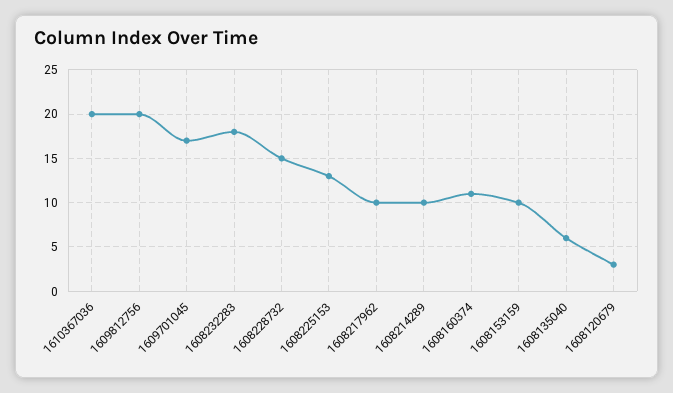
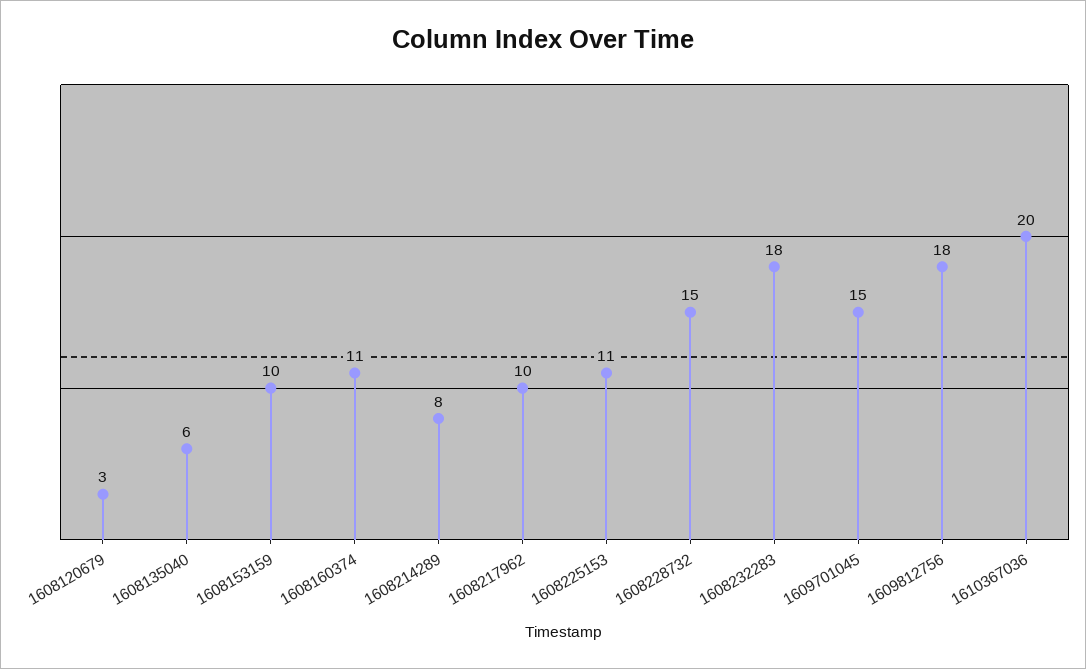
1609812756: 20 -> 18
1609701045: 17 -> 15
1608225153: 13 -> 11
1608214289: 10 -> 8

